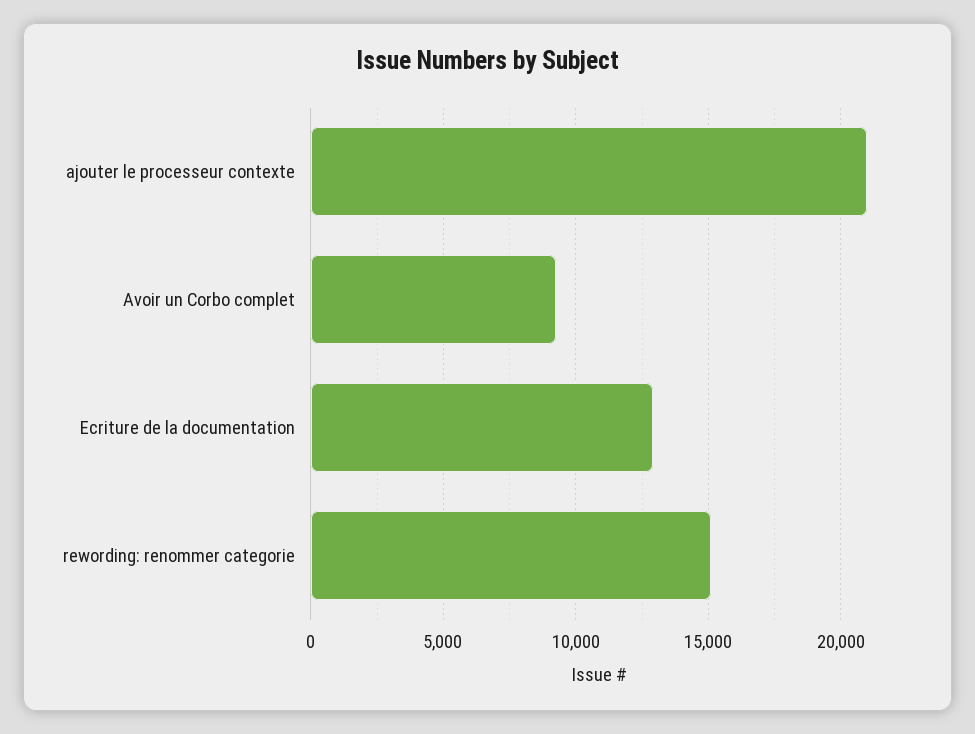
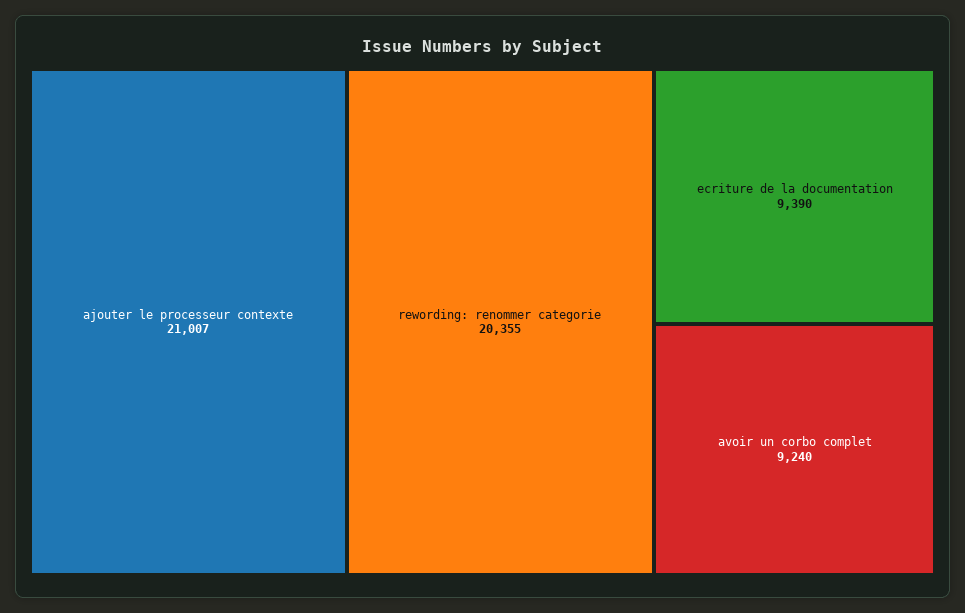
Ecriture de la documentation: 13000 -> 9390
rewording: renommer categorie: 15000 -> 20355

